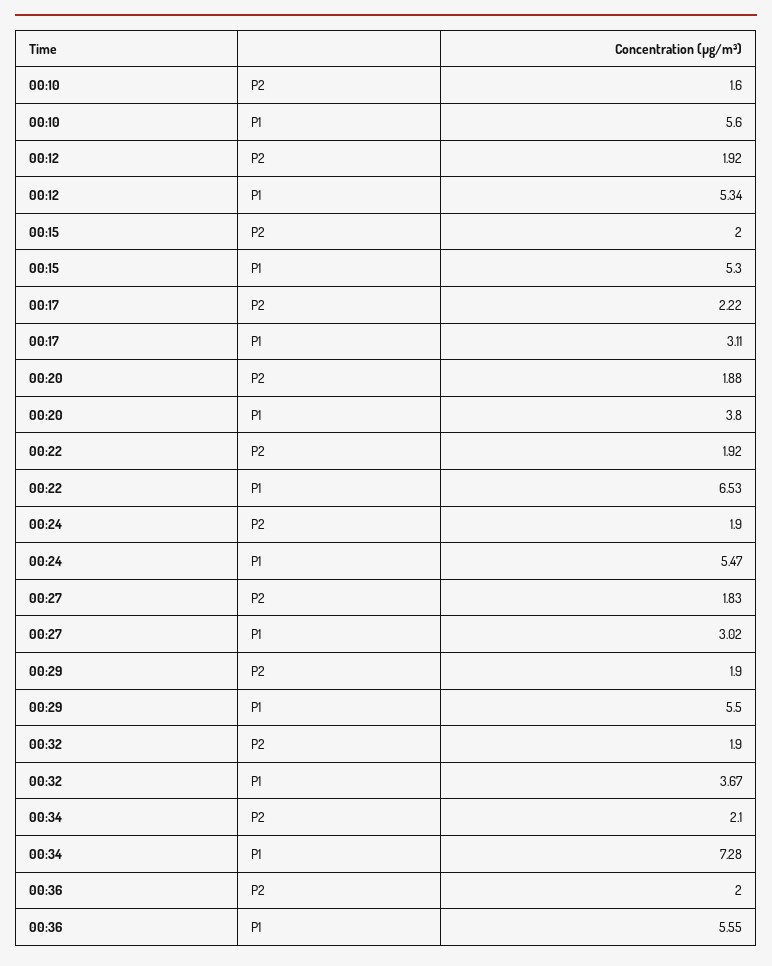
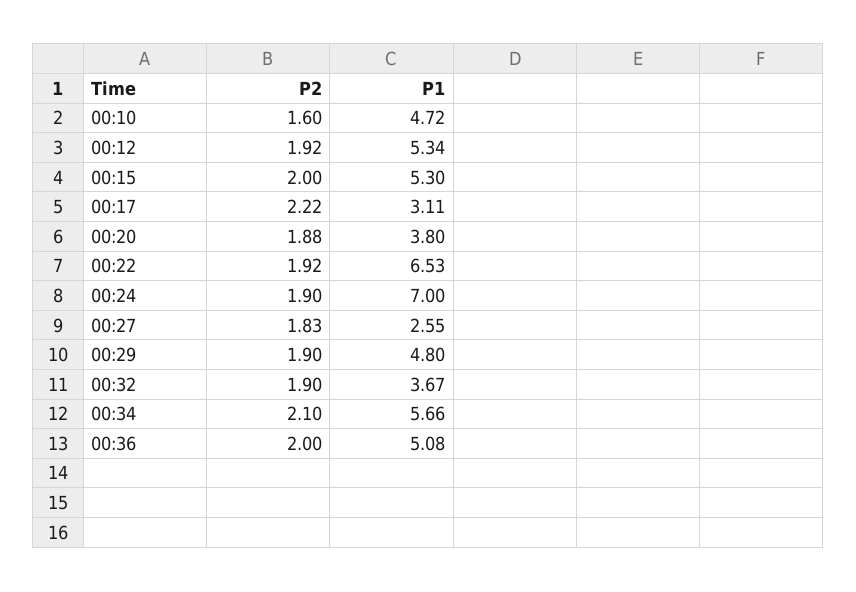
00:10, P1: 5.6 -> 4.72
00:24, P1: 5.47 -> 7
00:27, P1: 3.02 -> 2.55
00:29, P1: 5.5 -> 4.8
00:34, P1: 7.28 -> 5.66
00:36, P1: 5.55 -> 5.08

